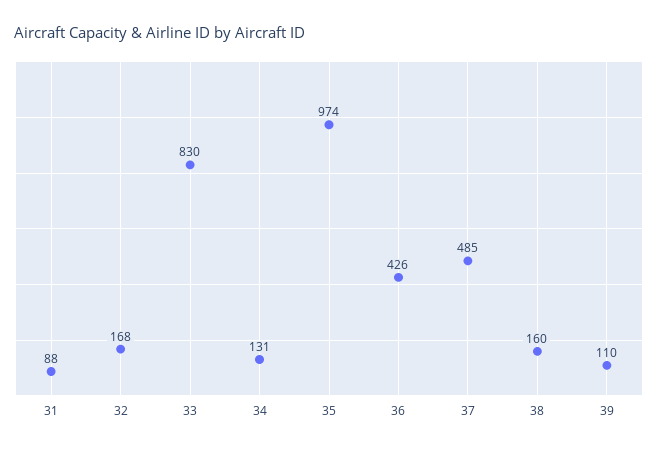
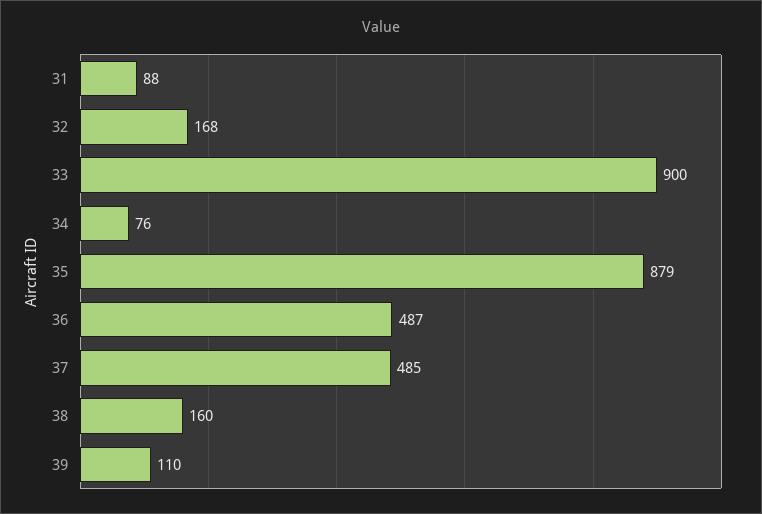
33: 830 -> 900
34: 131 -> 76
35: 974 -> 879
36: 426 -> 487

